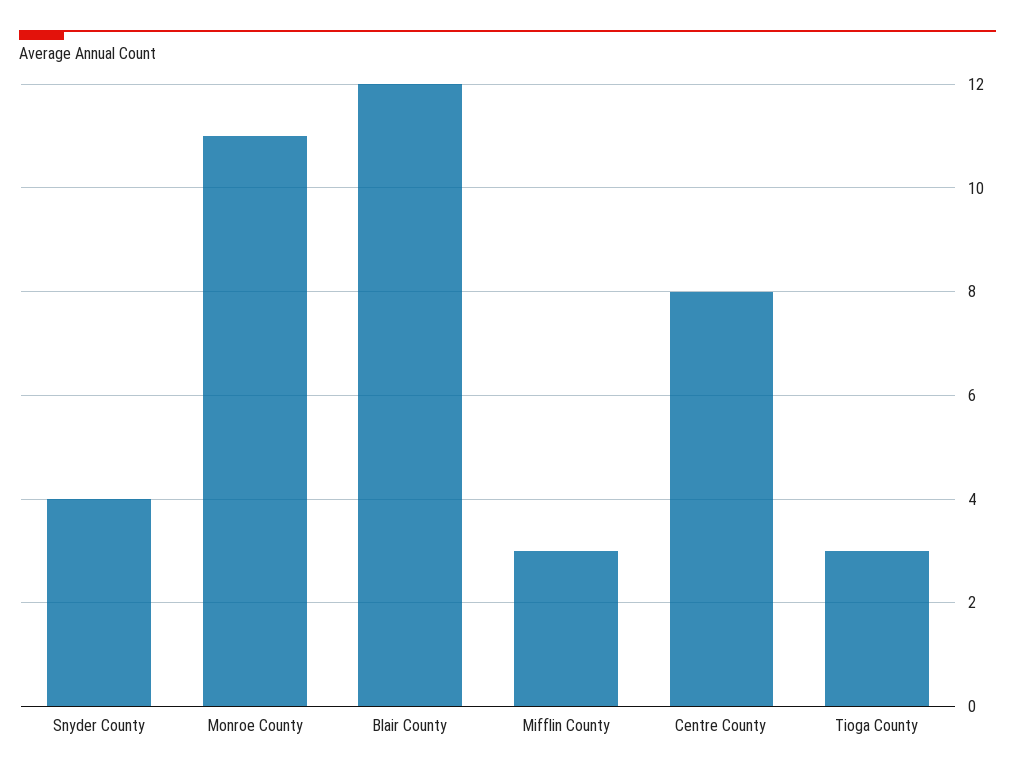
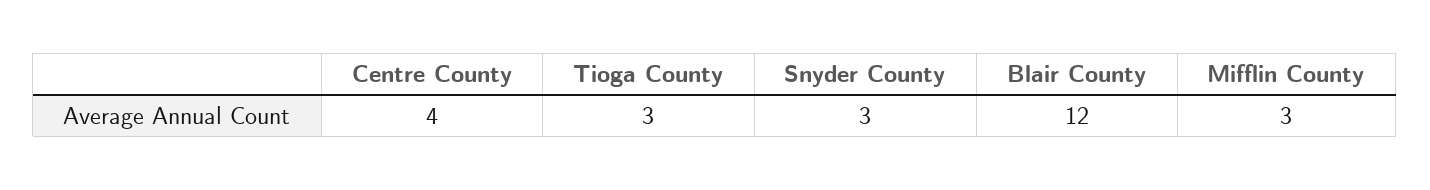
Snyder County: 4 -> 3
Monroe County: 11 -> none
Centre County: 8 -> 4

